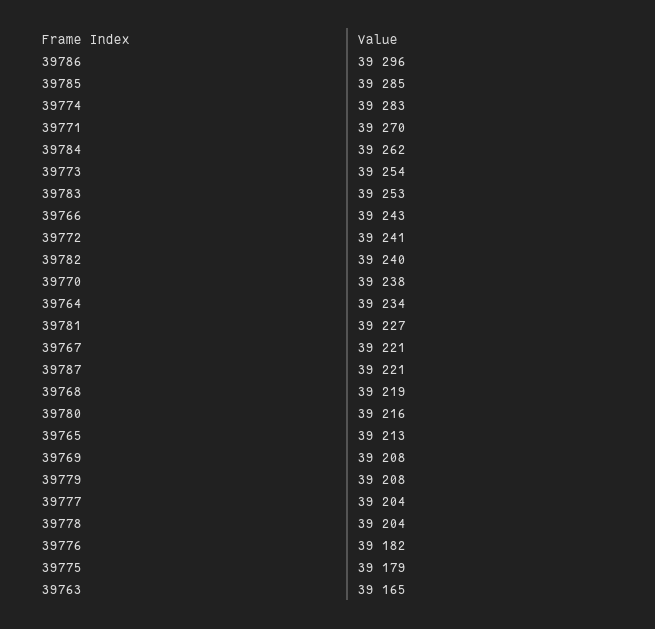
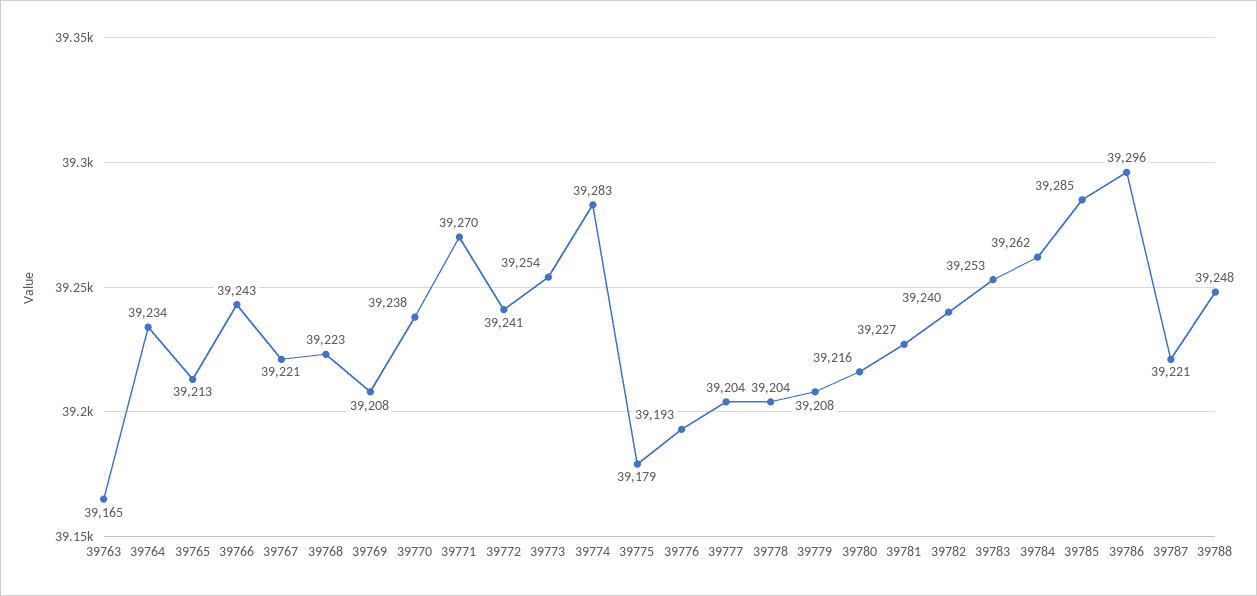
39768: 39219 -> 39223
39776: 39182 -> 39193
39788: none -> 39248

